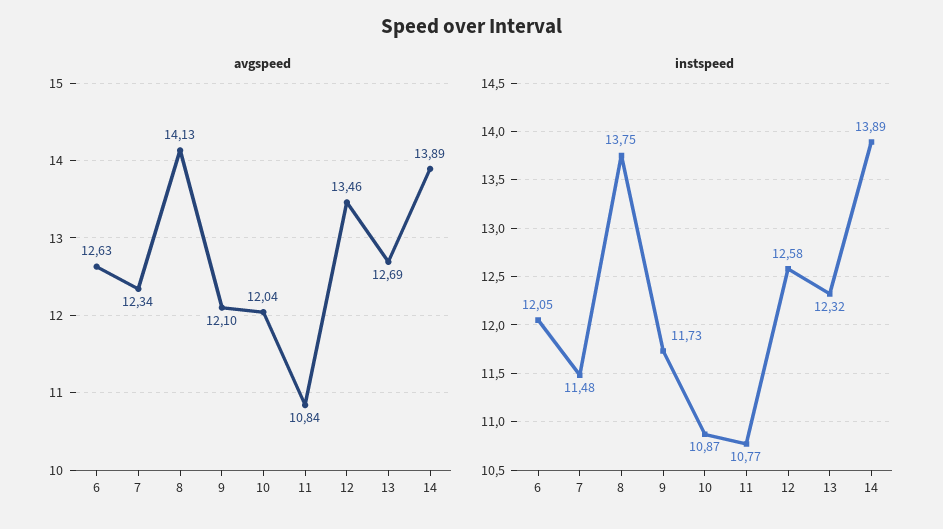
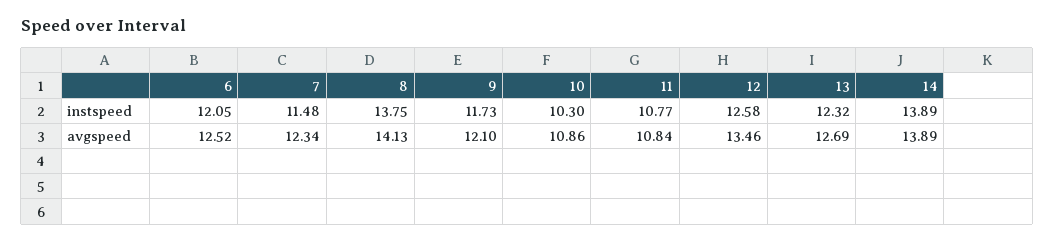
avgspeed, 6: 12.63 -> 12.52
avgspeed, 10: 12.04 -> 10.86
instspeed, 10: 10.87 -> 10.3

